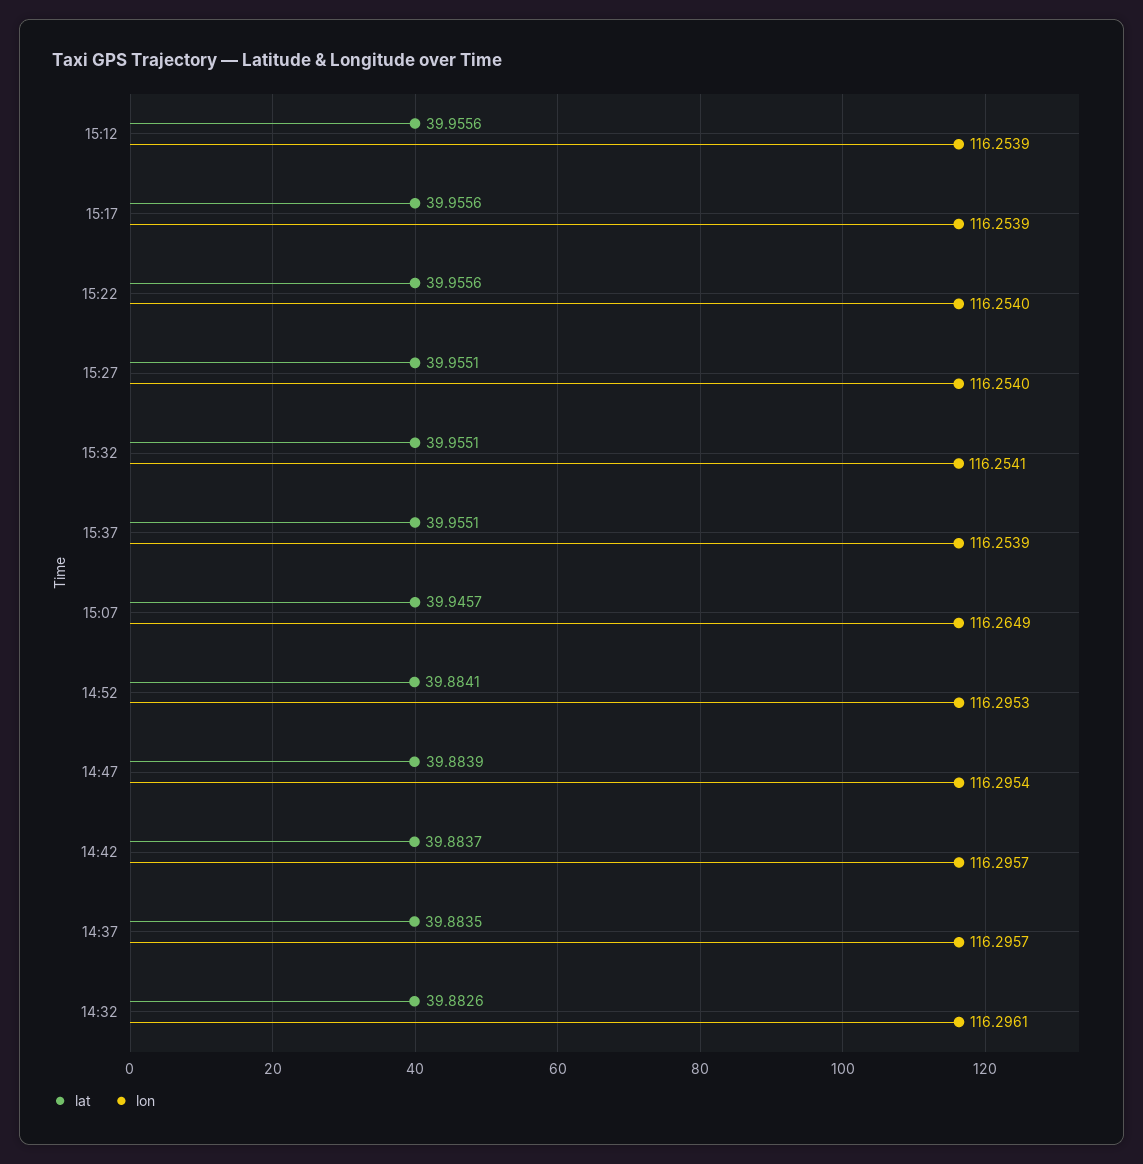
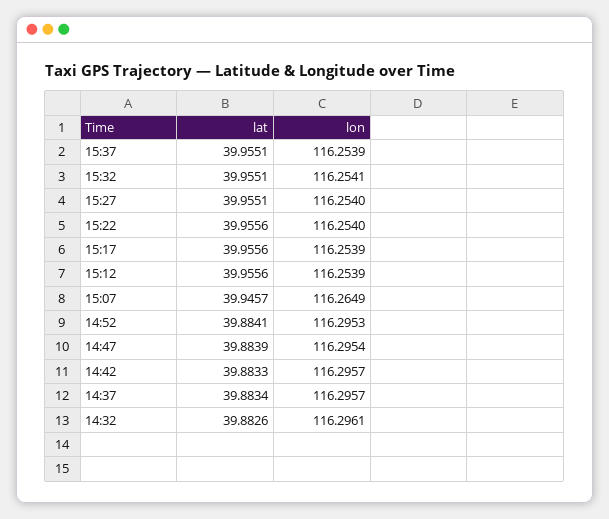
lat, 14:42: 39.8837 -> 39.8833
lat, 14:37: 39.8835 -> 39.8834

